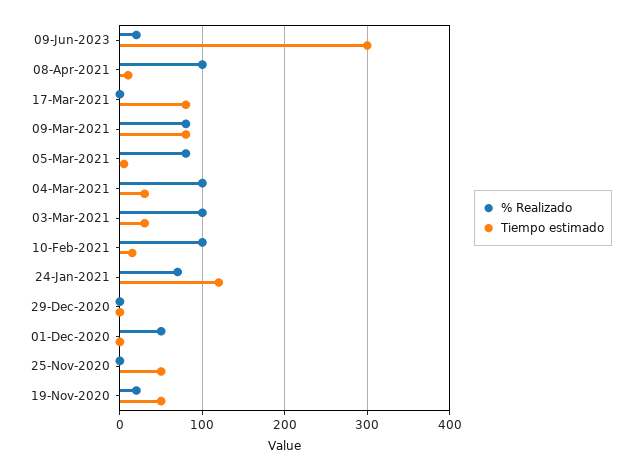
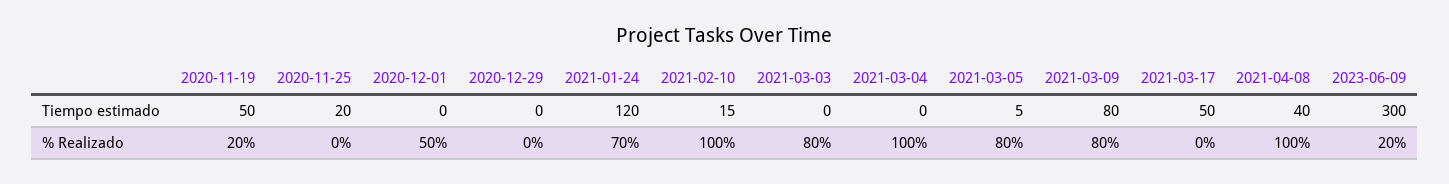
Tiempo estimado, 08-Apr-2021: 10 -> 40
Tiempo estimado, 17-Mar-2021: 80 -> 50
Tiempo estimado, 04-Mar-2021: 30 -> 0
% Realizado, 03-Mar-2021: 100 -> 80
Tiempo estimado, 03-Mar-2021: 30 -> 0
Tiempo estimado, 25-Nov-2020: 50 -> 20

